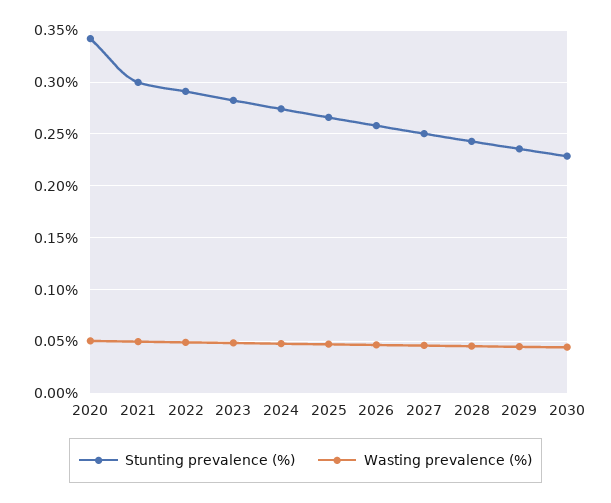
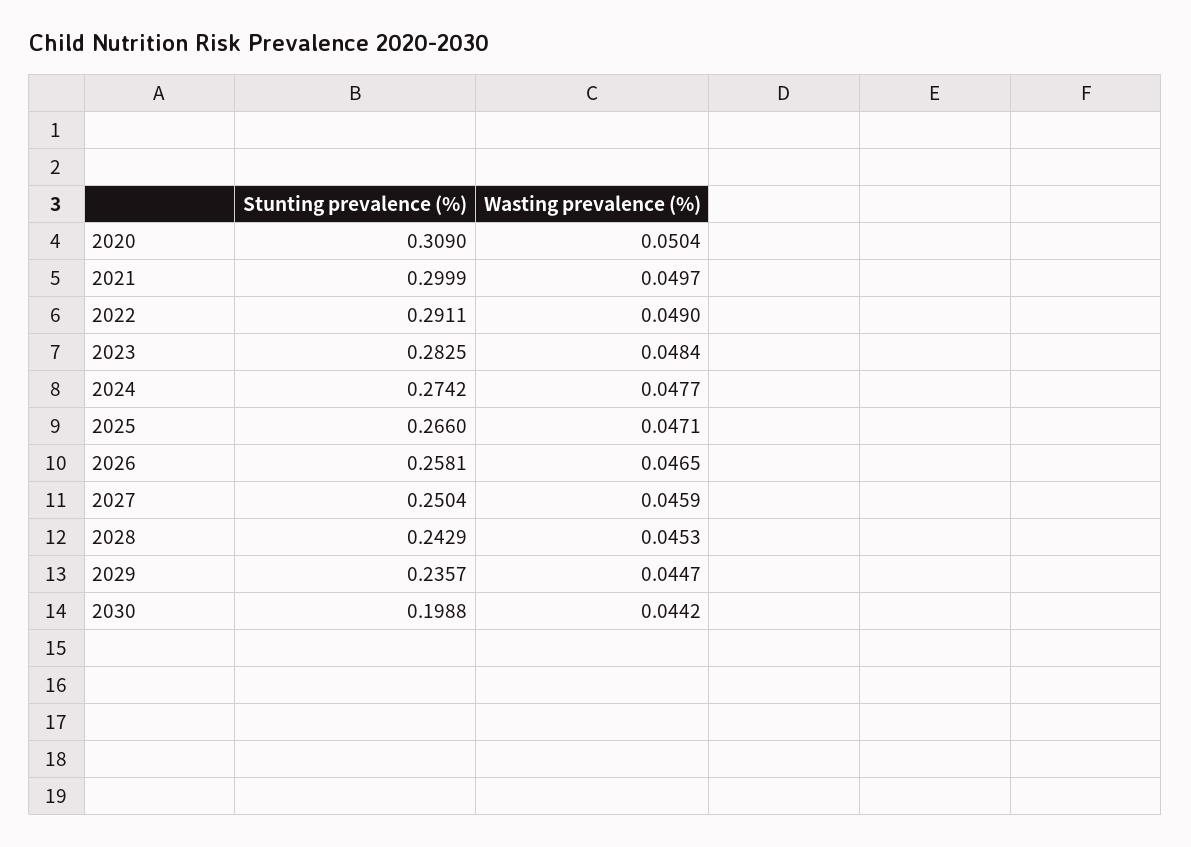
Stunting prevalence (%), 2020: 0.34 -> 0.309
Stunting prevalence (%), 2030: 0.23 -> 0.1988

